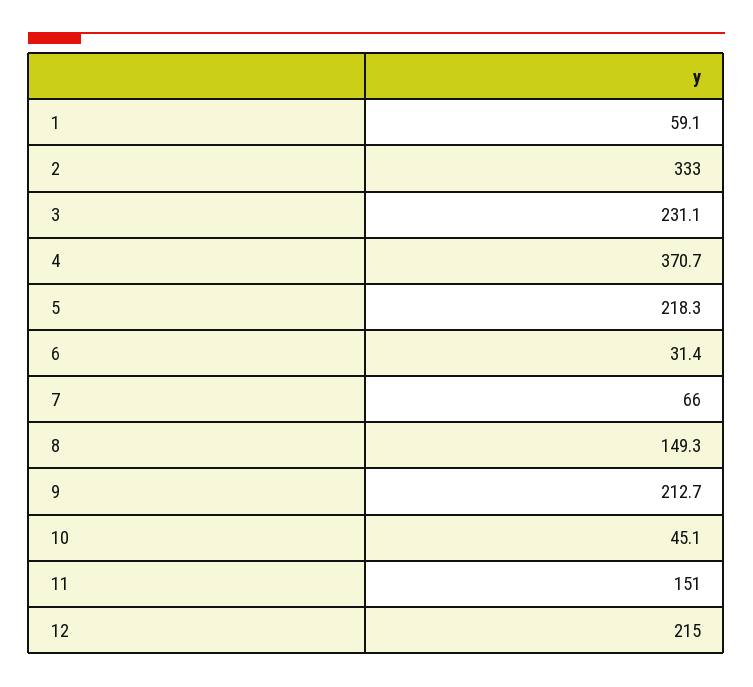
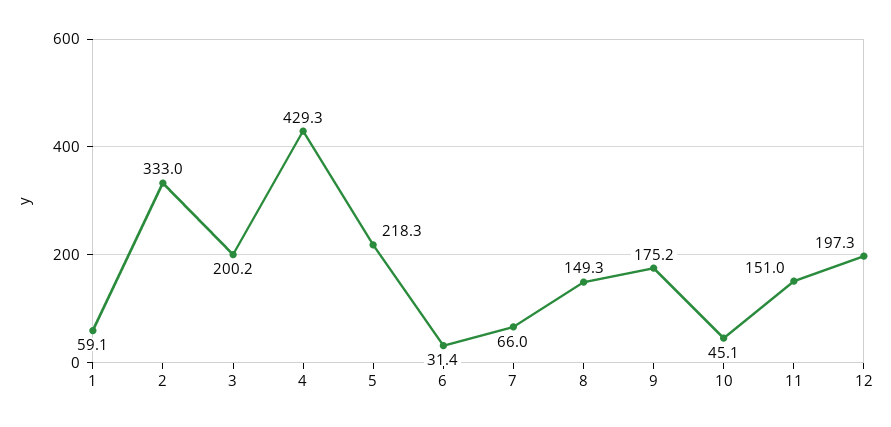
3: 231.1 -> 200.2
4: 370.7 -> 429.3
9: 212.7 -> 175.2
12: 215 -> 197.3

